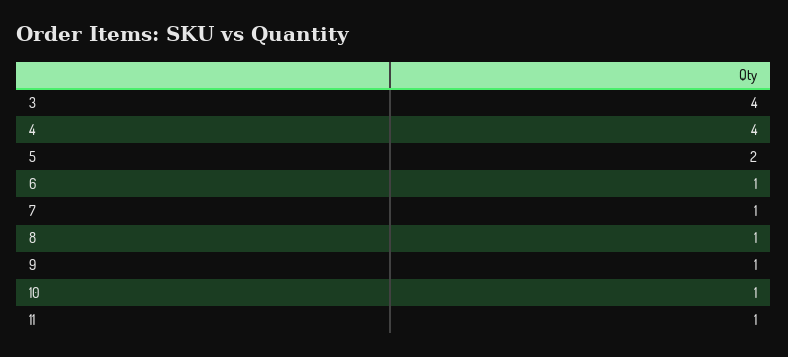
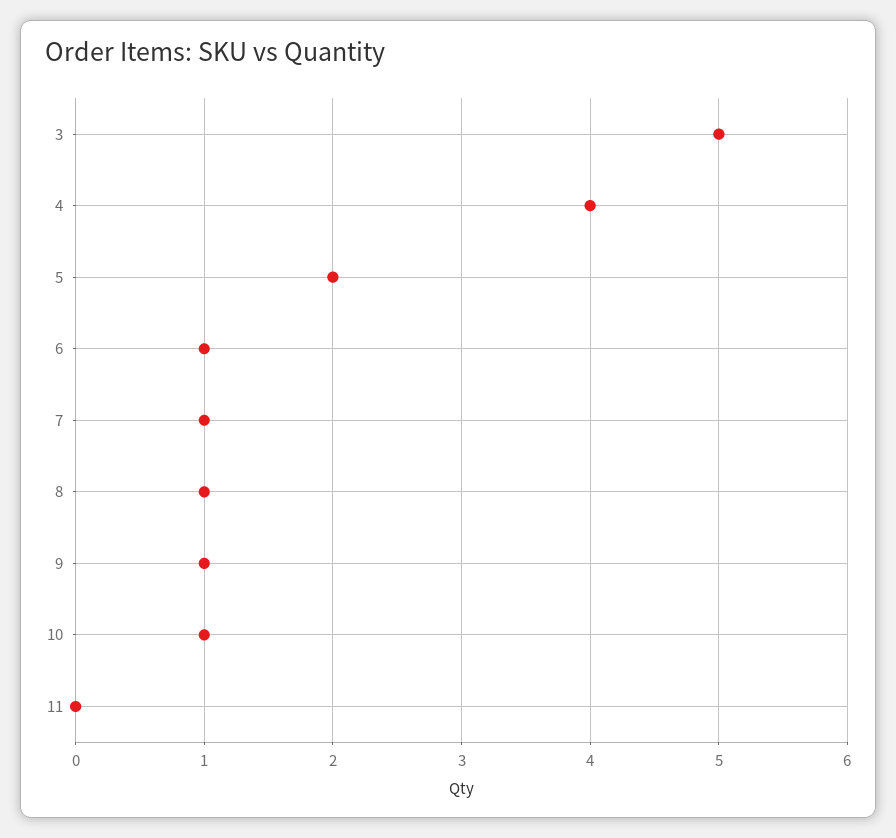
3: 4 -> 5
11: 1 -> 0

